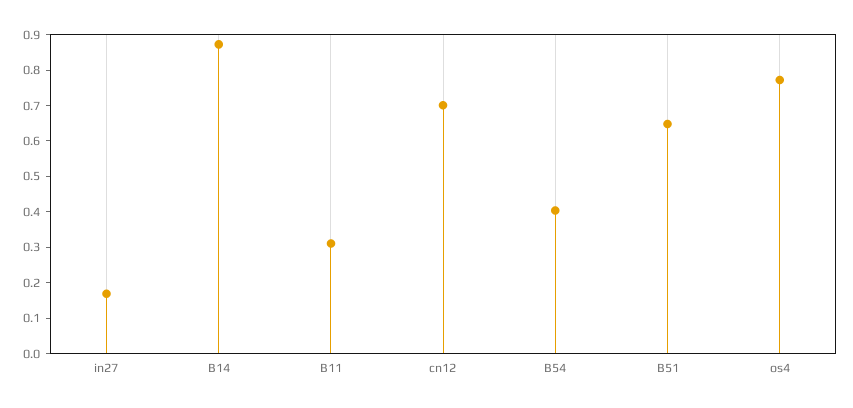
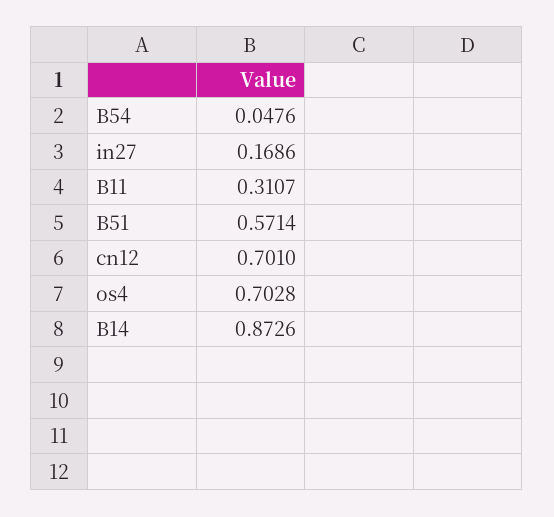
B54: 0.4 -> 0.0476
B51: 0.65 -> 0.5714
os4: 0.775 -> 0.7028

